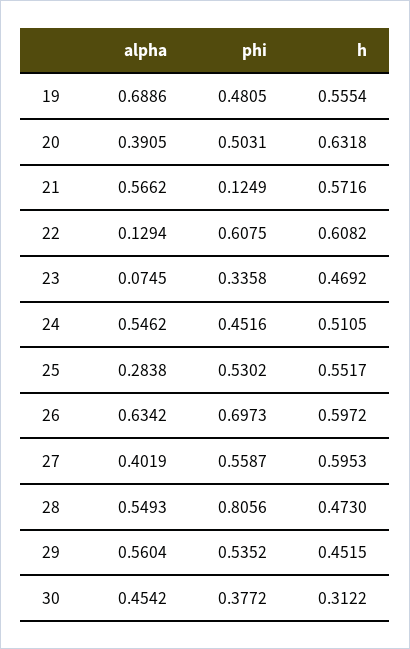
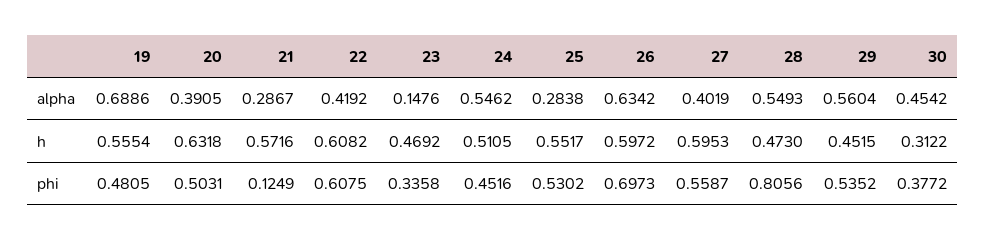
alpha, 21: 0.5662 -> 0.2867
alpha, 22: 0.1294 -> 0.4192
alpha, 23: 0.0745 -> 0.1476

